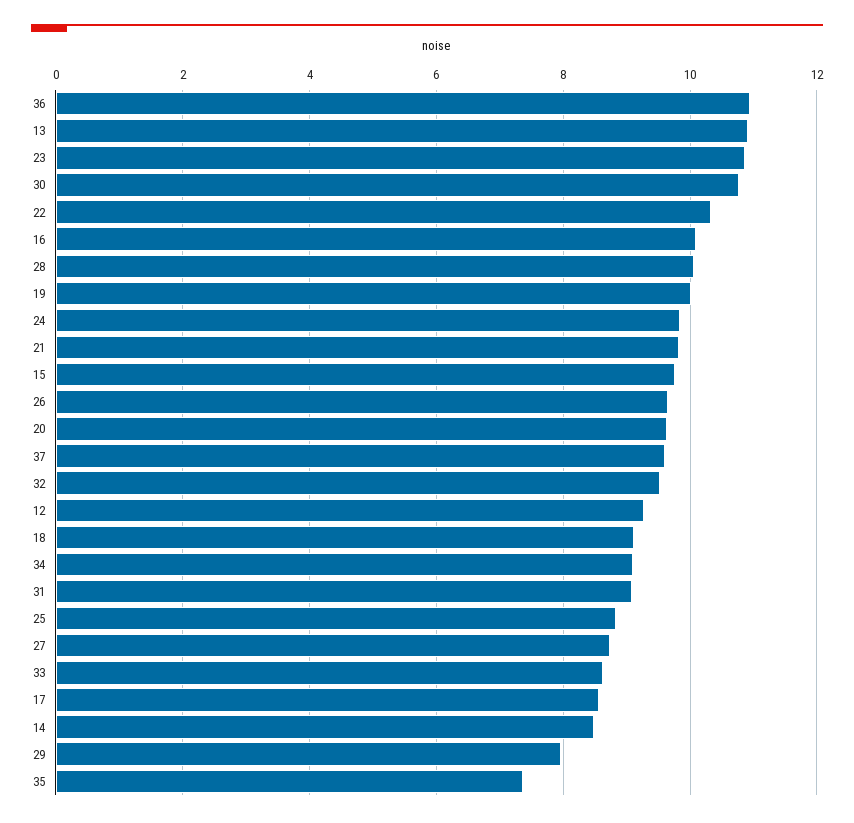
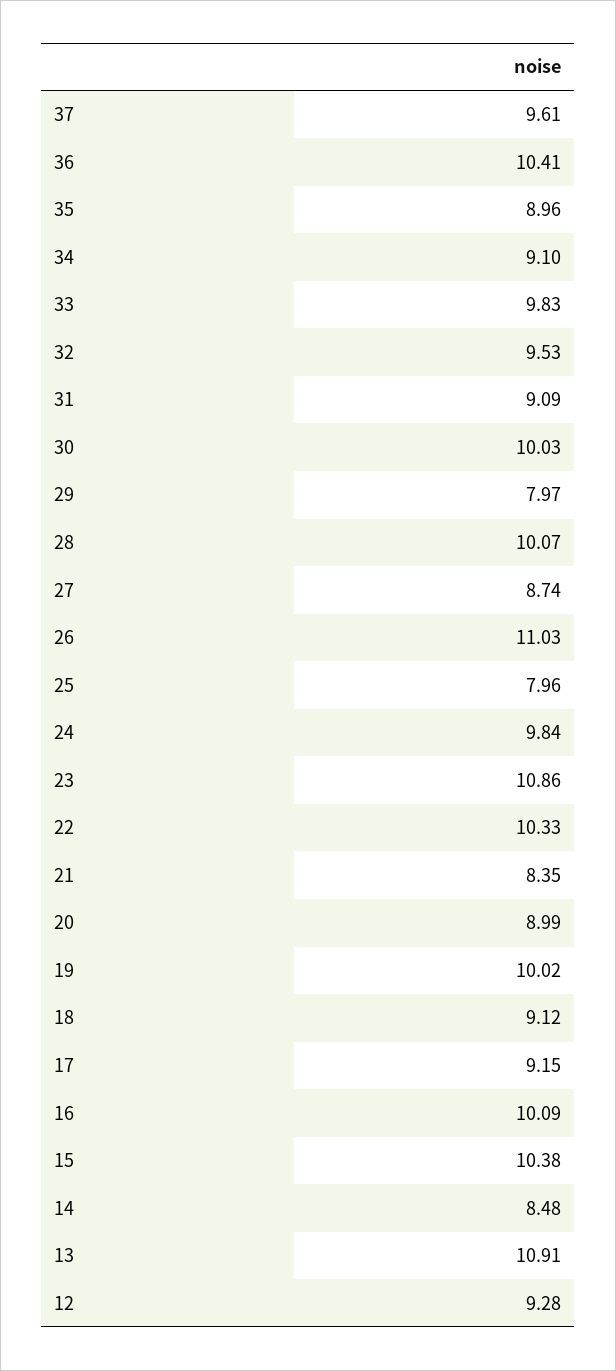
36: 11 -> 10.41
30: 10.8 -> 10.03
21: 9.8 -> 8.35
15: 9.8 -> 10.38
26: 9.6 -> 11.03
20: 9.6 -> 8.99
25: 8.8 -> 7.96
33: 8.6 -> 9.83
17: 8.6 -> 9.15
35: 7.4 -> 8.96

